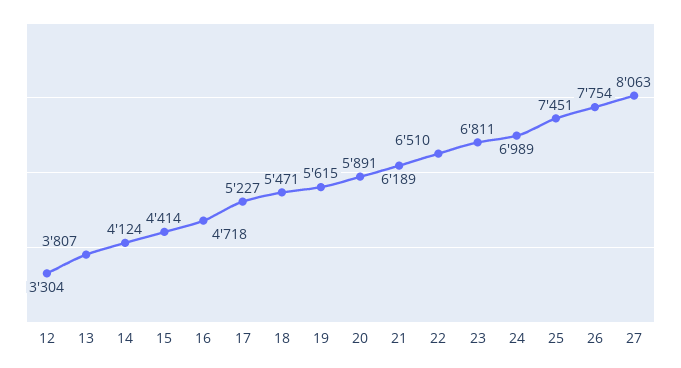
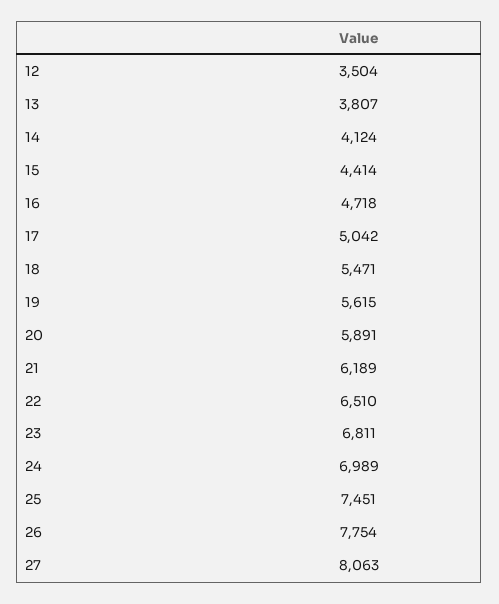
12: 3304 -> 3504
17: 5227 -> 5042

